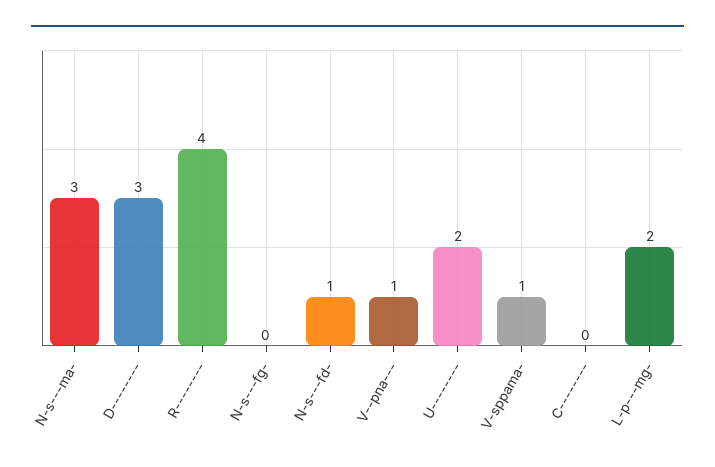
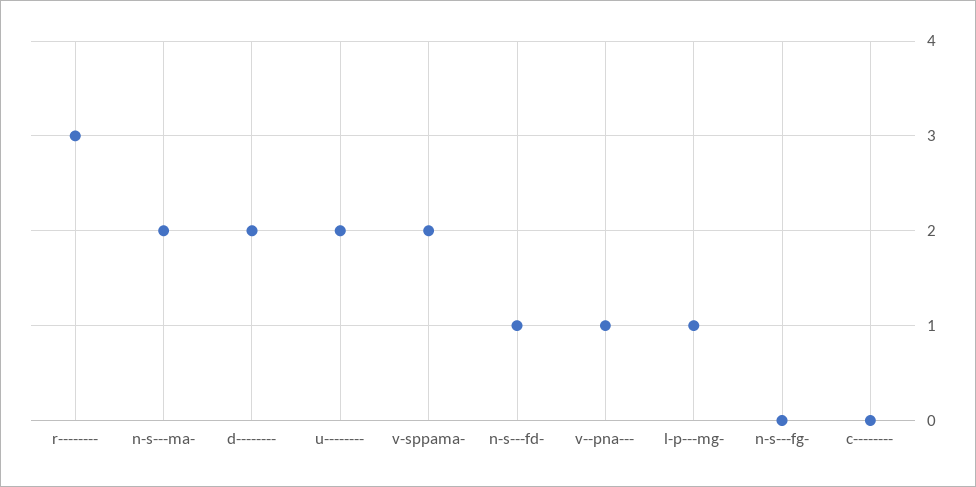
N-s---ma-: 3 -> 2
D--------: 3 -> 2
R--------: 4 -> 3
V-sppama-: 1 -> 2
L-p---mg-: 2 -> 1

